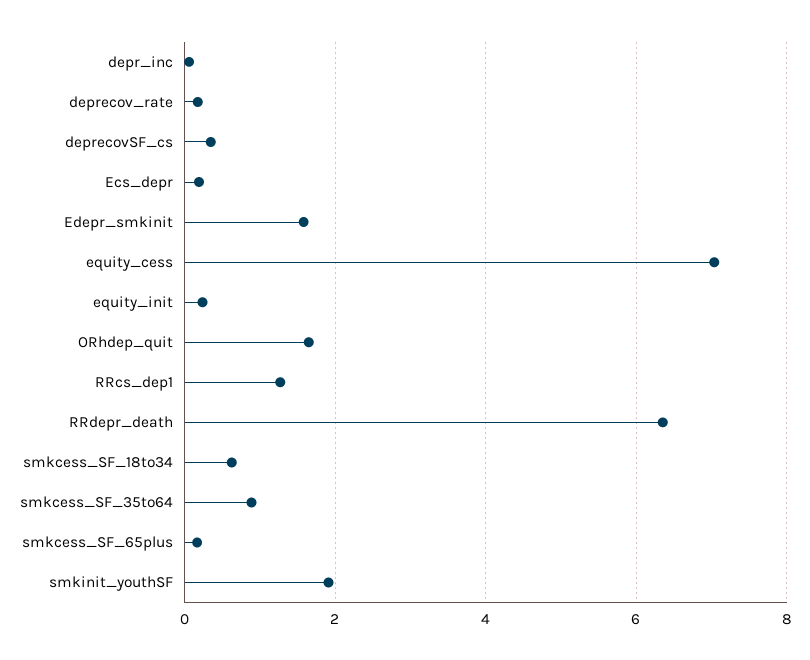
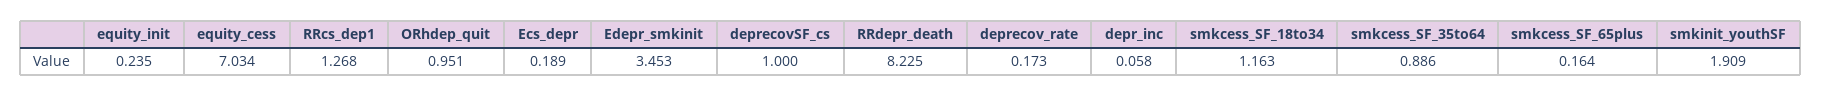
deprecovSF_cs: 0.4 -> 1
Edepr_smkinit: 1.6 -> 3.453
ORhdep_quit: 1.6 -> 0.951
RRdepr_death: 6.4 -> 8.225
smkcess_SF_18to34: 0.6 -> 1.163

